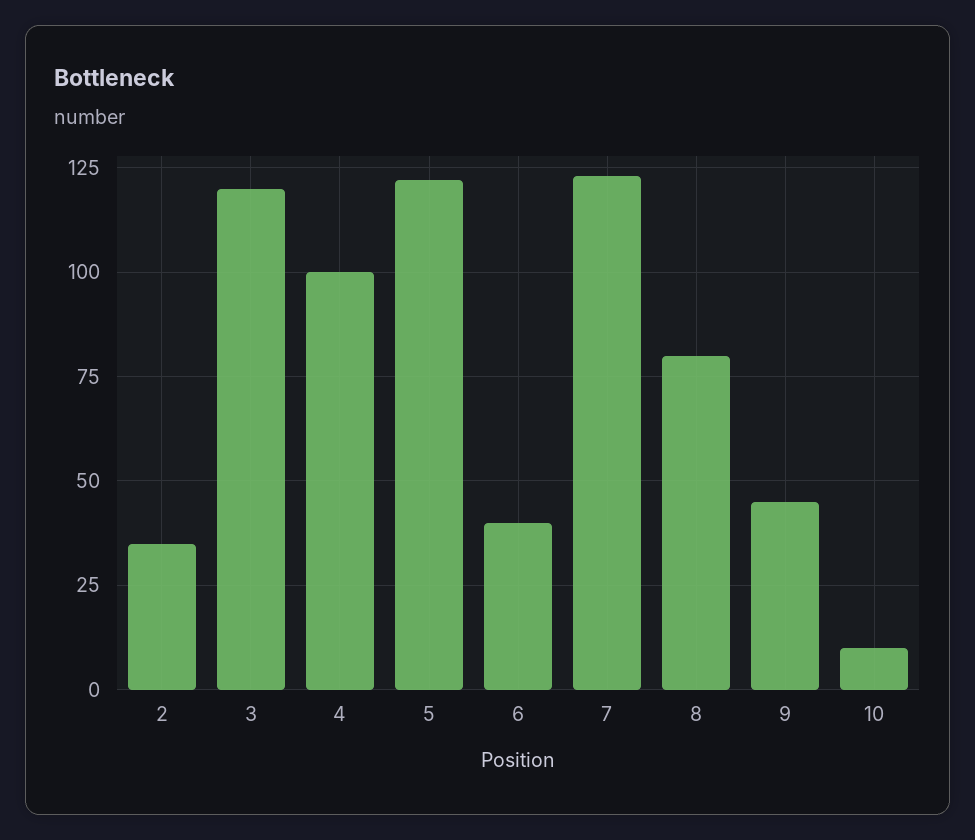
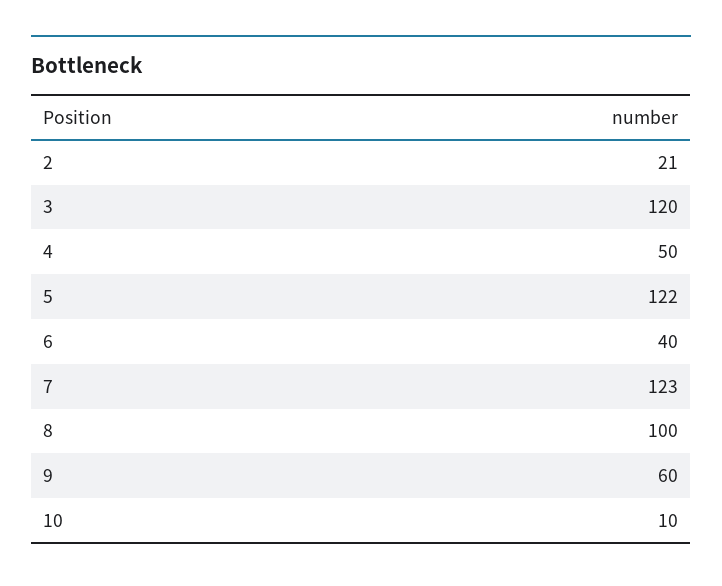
2: 35 -> 21
4: 100 -> 50
8: 80 -> 100
9: 45 -> 60

